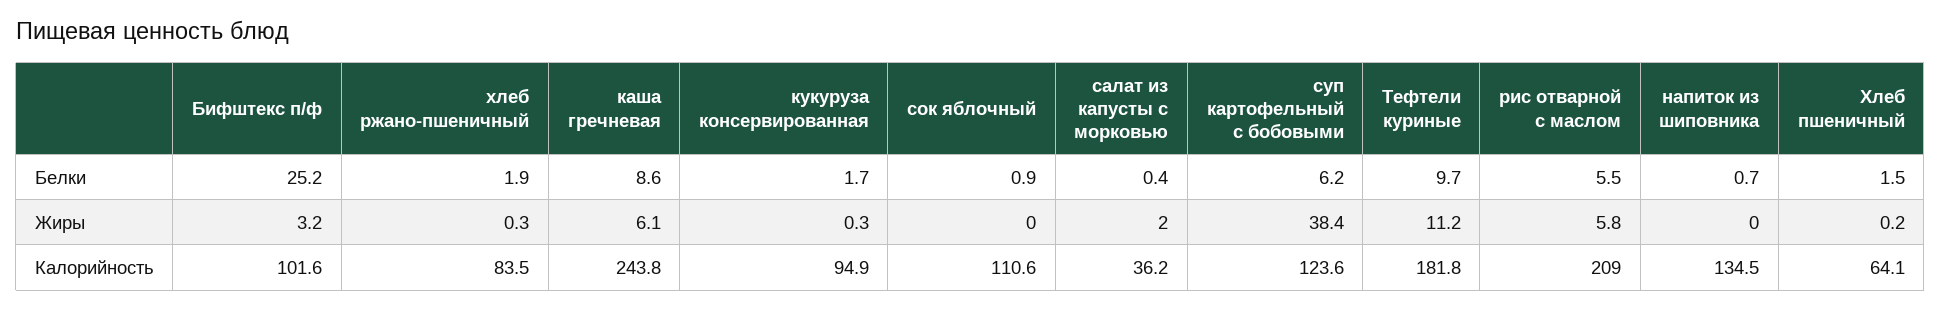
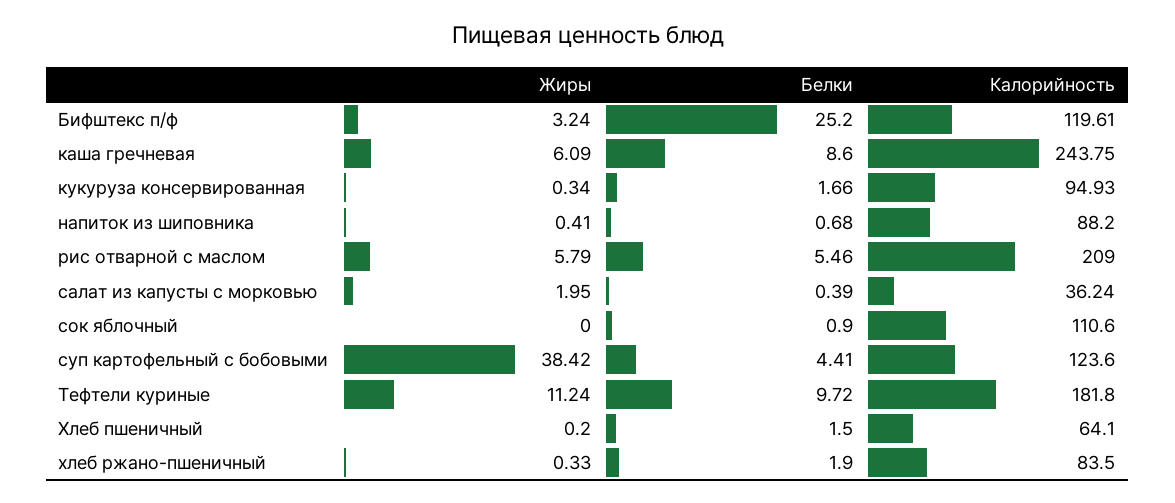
суп картофельный с бобовыми, Белки: 6.2 -> 4.41
напиток из шиповника, Жиры: 0 -> 0.41
Бифштекс п/ф, Калорийность: 101.6 -> 119.61
напиток из шиповника, Калорийность: 134.5 -> 88.2

